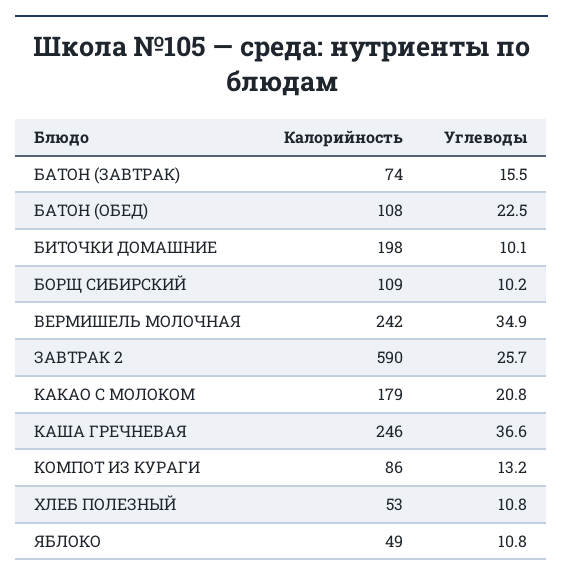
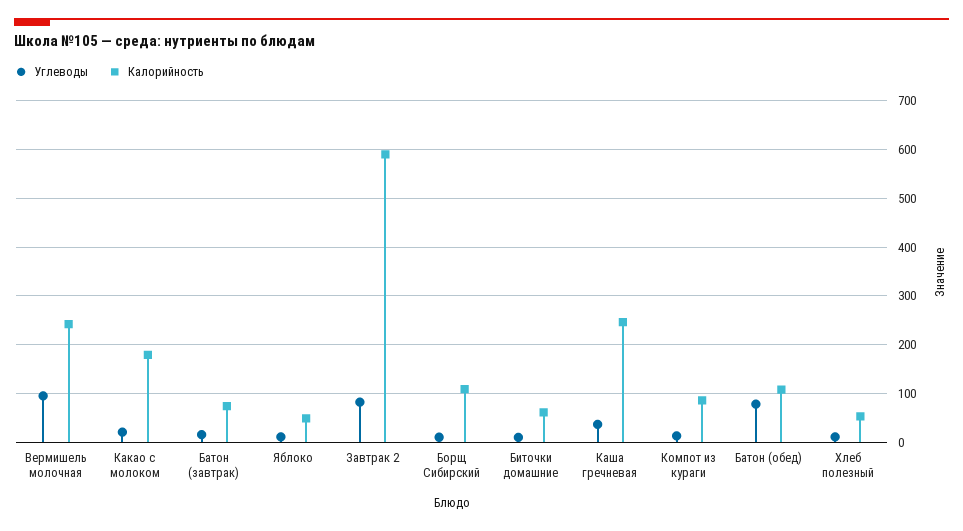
Углеводы, БАТОН (ОБЕД): 22.5 -> 80
Калорийность, БИТОЧКИ ДОМАШНИЕ: 198 -> 60
Углеводы, ВЕРМИШЕЛЬ МОЛОЧНАЯ: 34.9 -> 100
Углеводы, ЗАВТРАК 2: 25.7 -> 80

